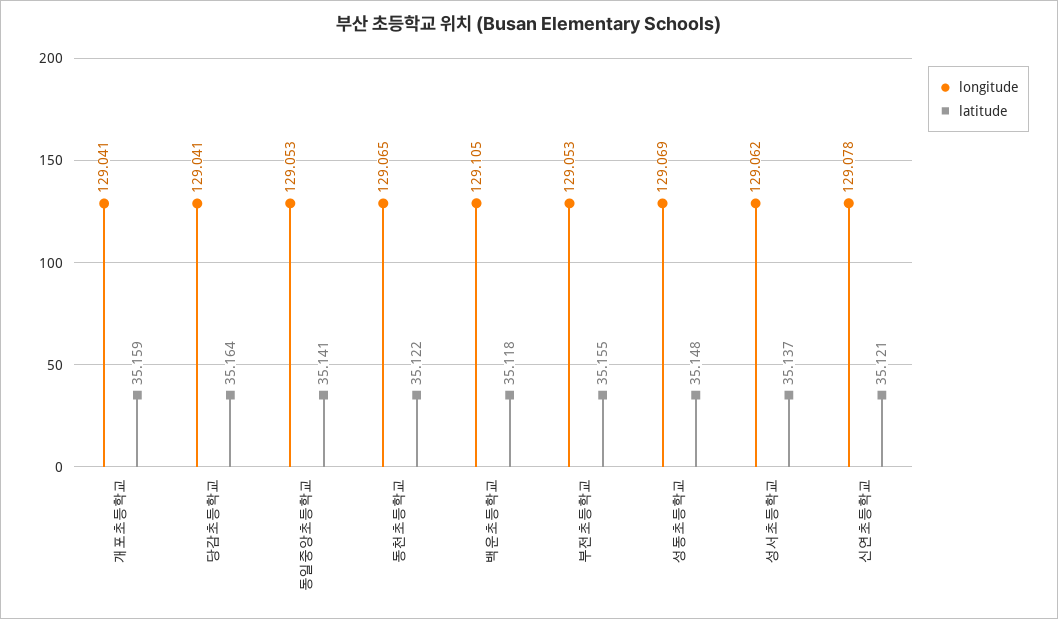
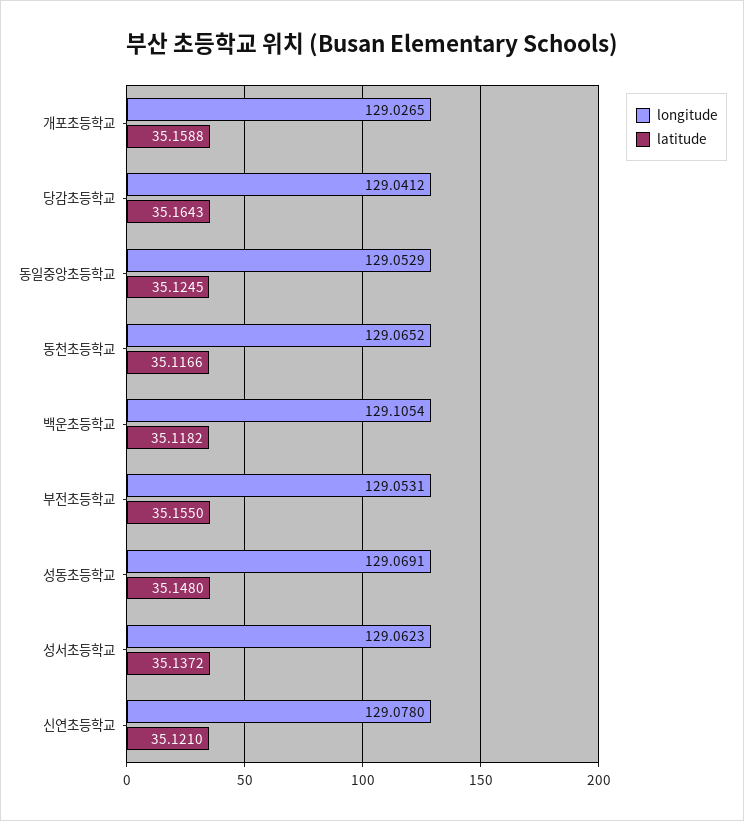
longitude, 개포초등학교: 129.041 -> 129.0265
latitude, 동일중앙초등학교: 35.141 -> 35.1245
latitude, 동천초등학교: 35.122 -> 35.1166

